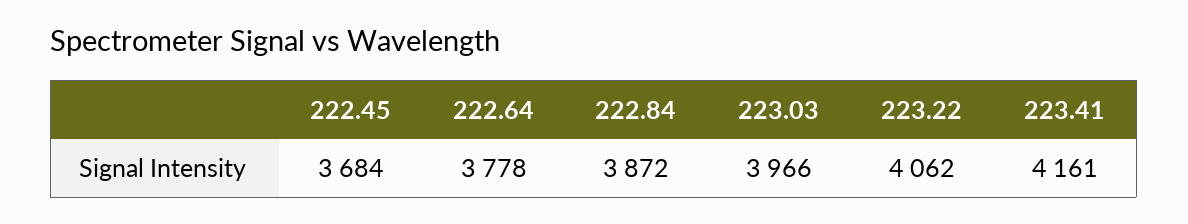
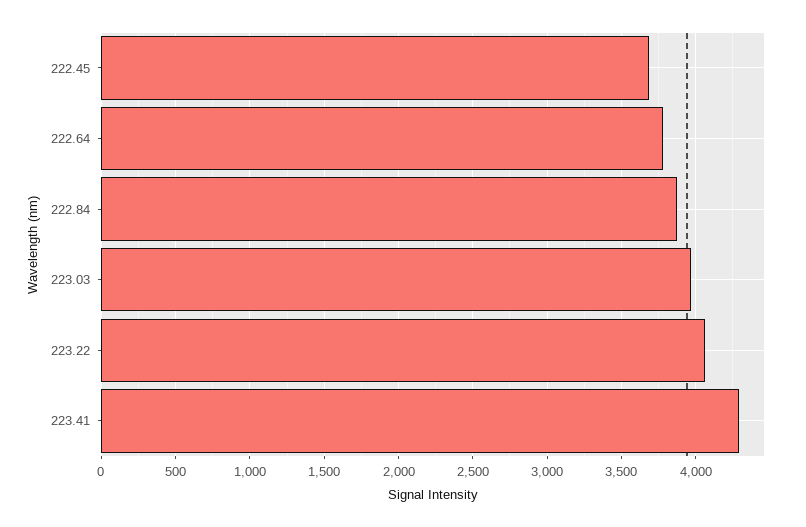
223.41: 4161 -> 4300

